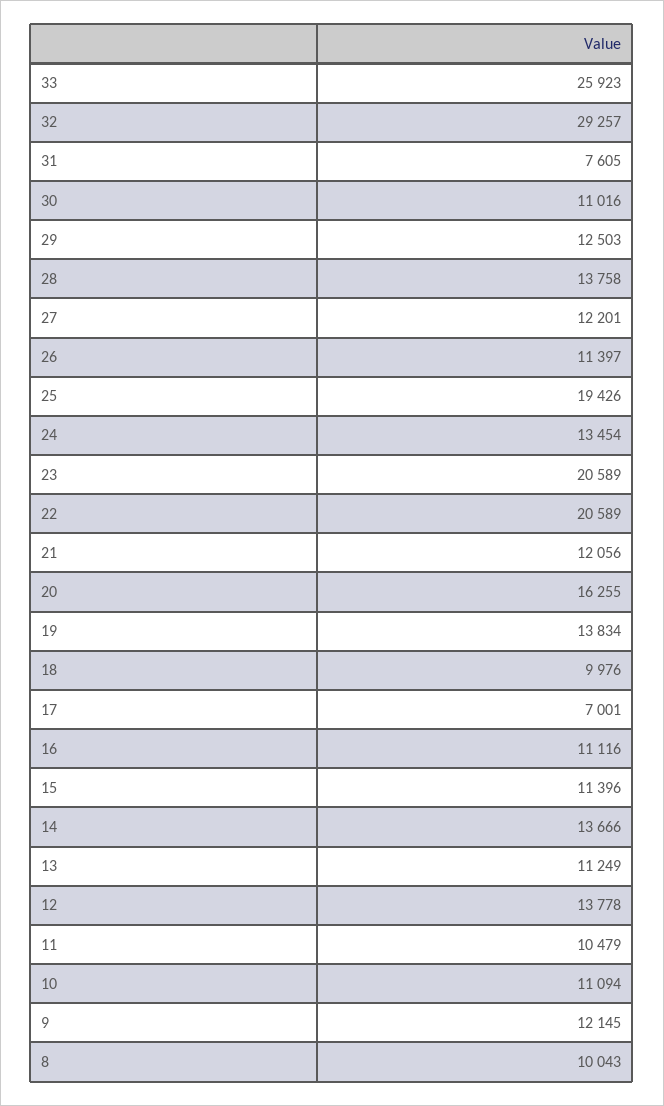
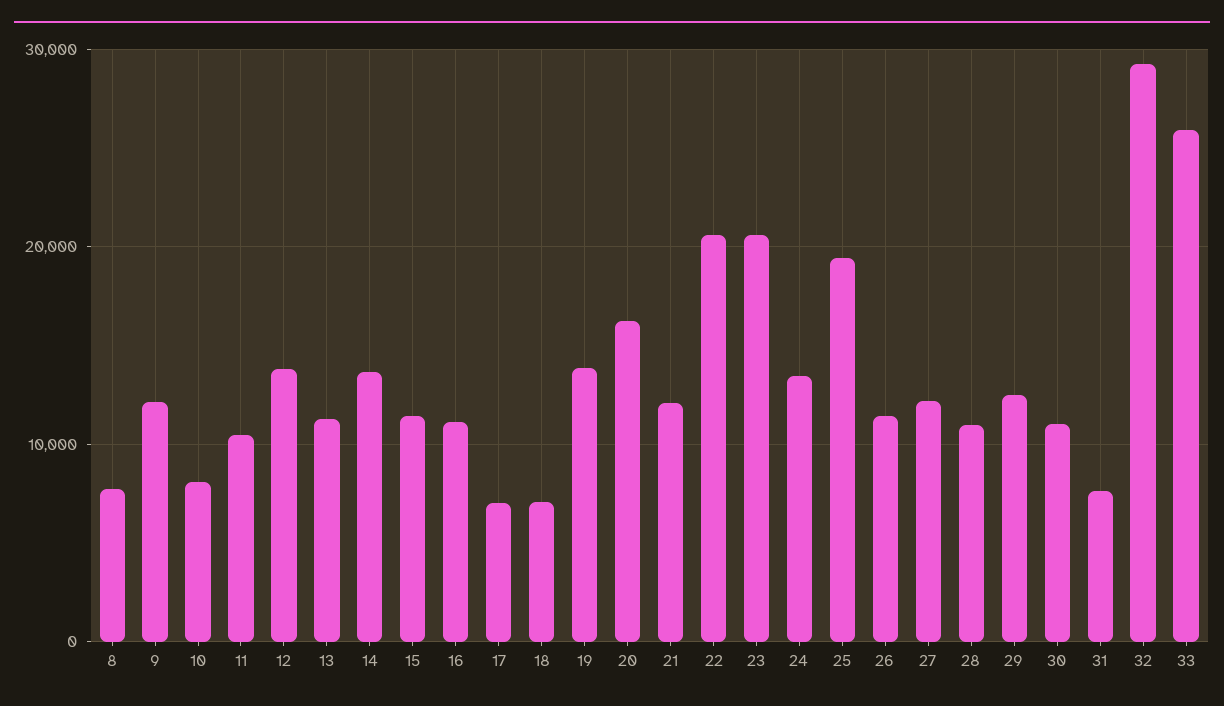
28: 13758 -> 11000
18: 9976 -> 7000
10: 11094 -> 8000
8: 10043 -> 8000

